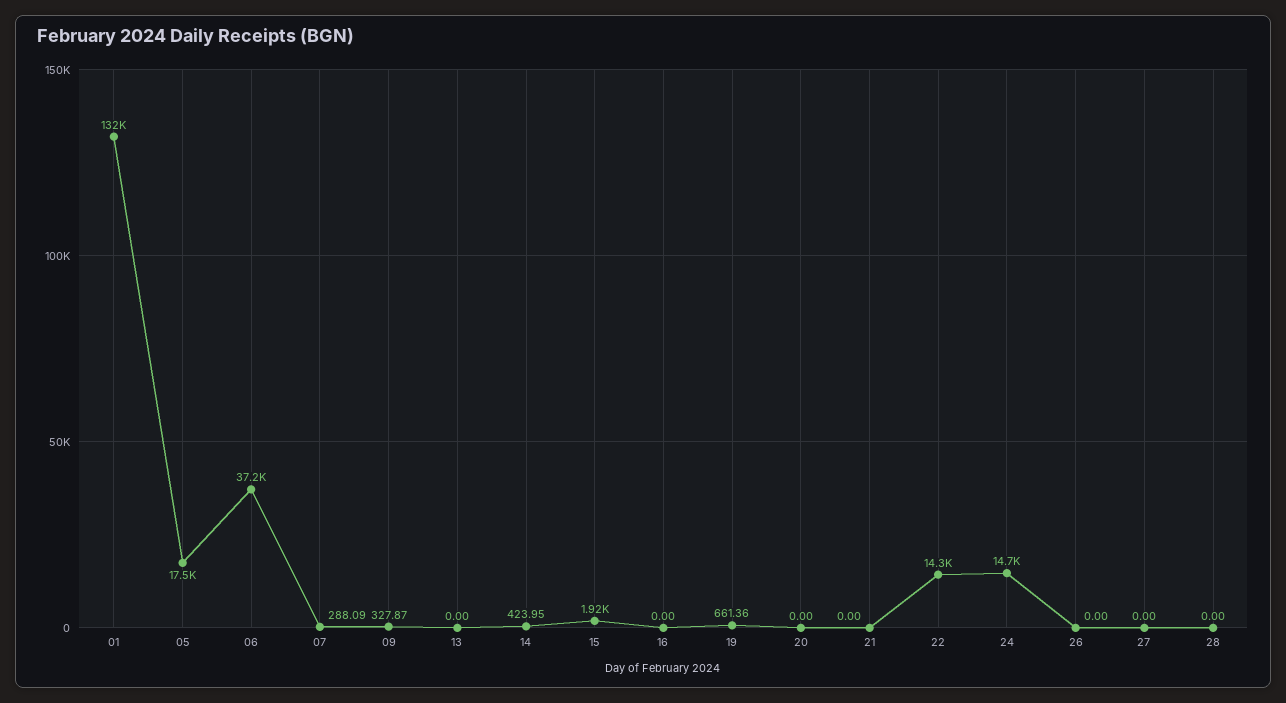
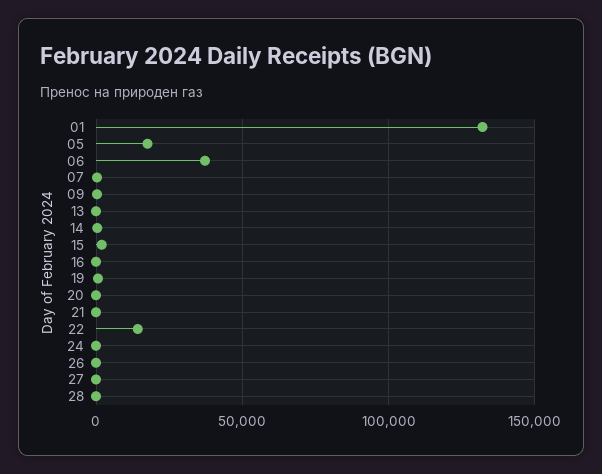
24: 14700 -> 0

